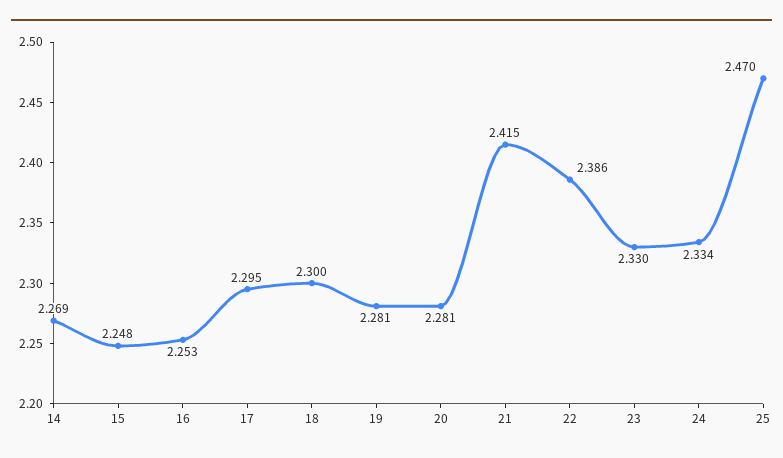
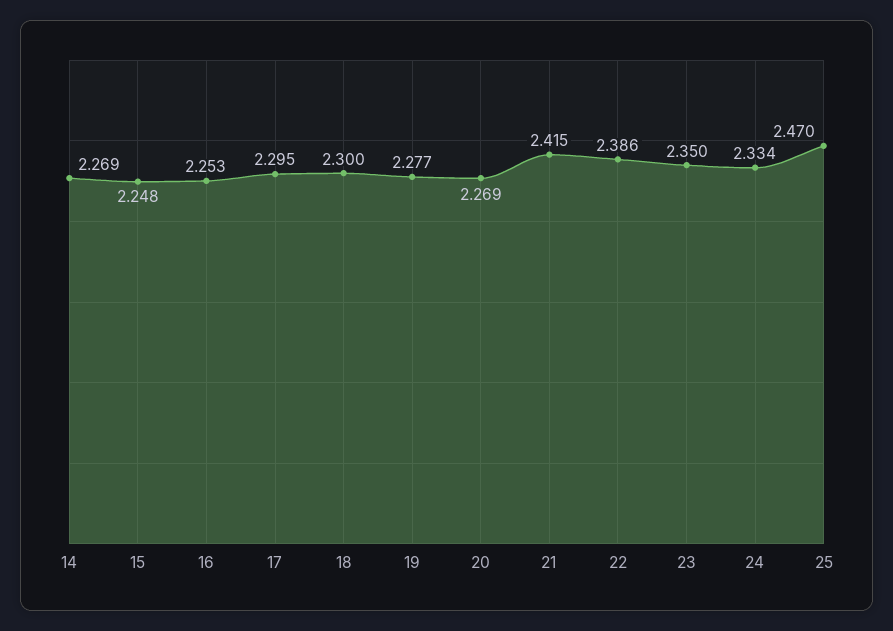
19: 2.281 -> 2.277
20: 2.281 -> 2.269
23: 2.33 -> 2.35

